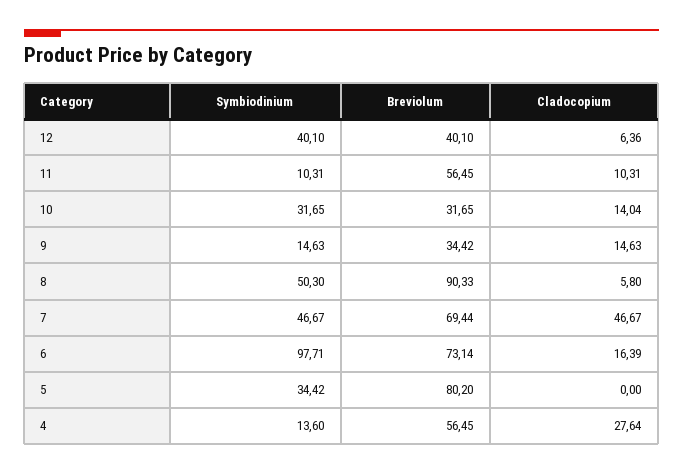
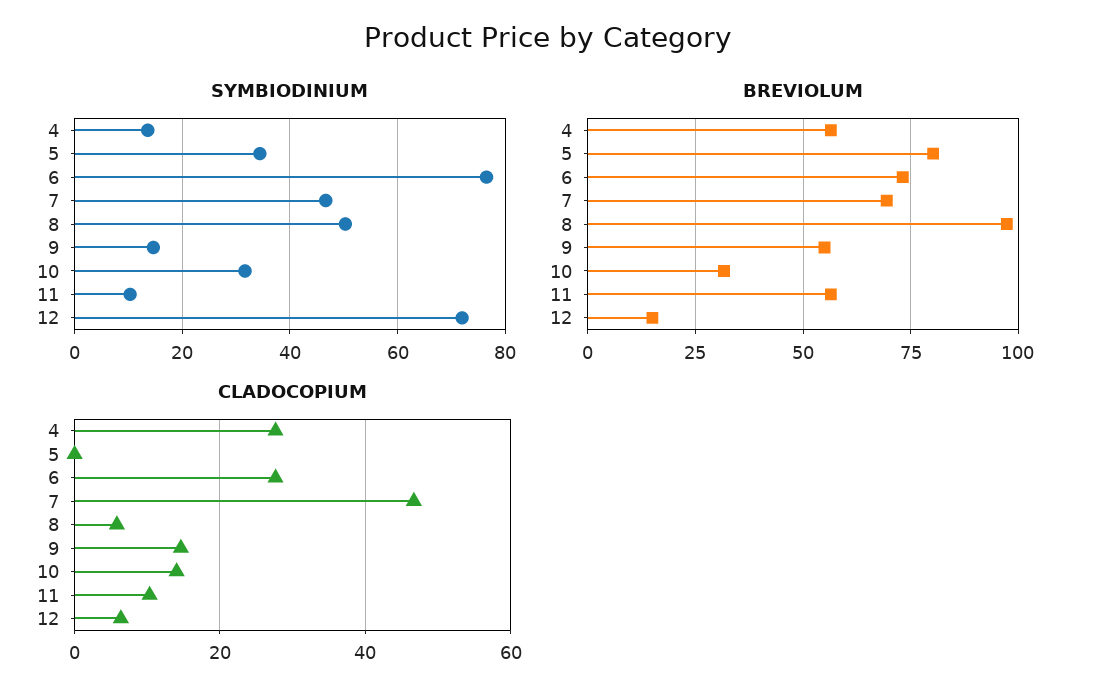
Symbiodinium, 12: 40.1 -> 72
Breviolum, 12: 40.1 -> 15
Breviolum, 9: 34.42 -> 55
Breviolum, 8: 90.33 -> 97.5
Symbiodinium, 6: 97.71 -> 76
Cladocopium, 6: 16.39 -> 28

